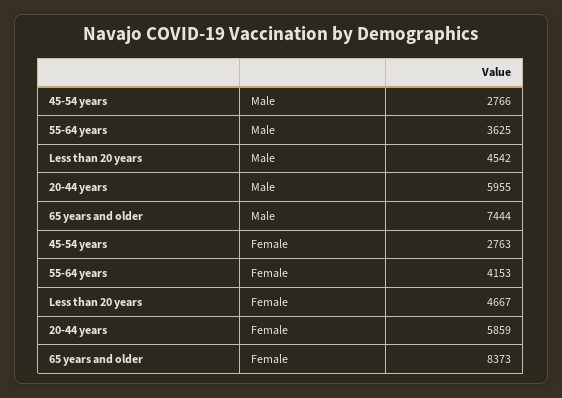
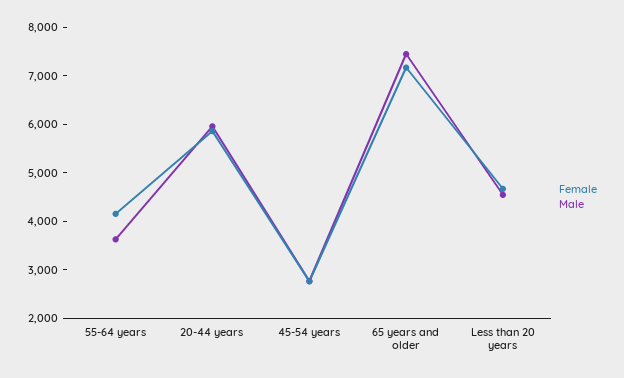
Female, 65 years and older: 8373 -> 7200

